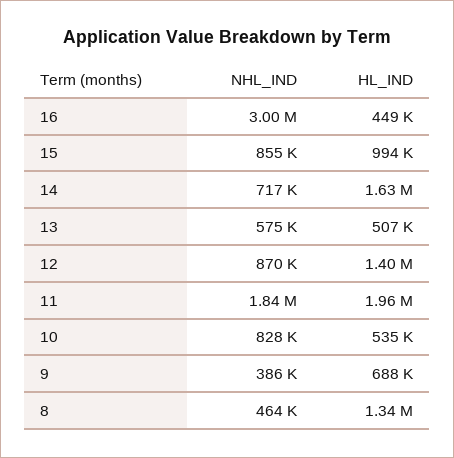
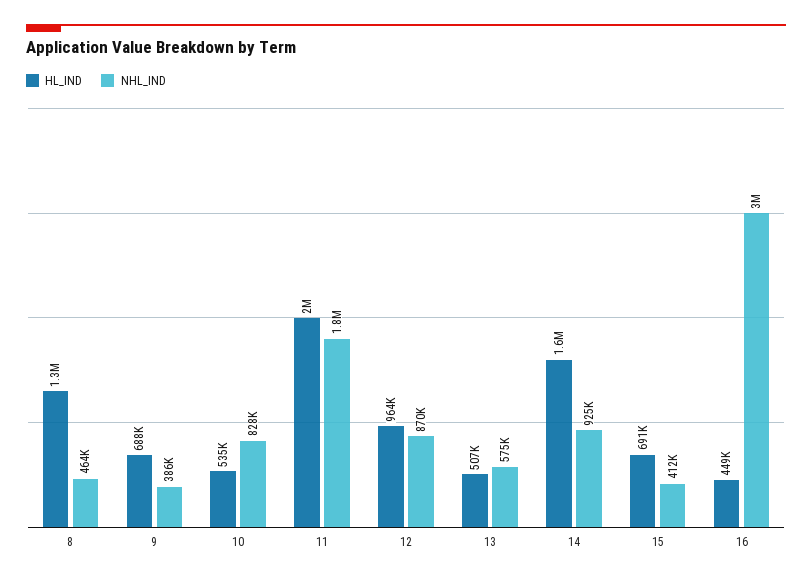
NHL_IND, 15: 855000 -> 412000
HL_IND, 15: 994000 -> 691000
NHL_IND, 14: 717000 -> 925000
HL_IND, 12: 1400000 -> 964000

